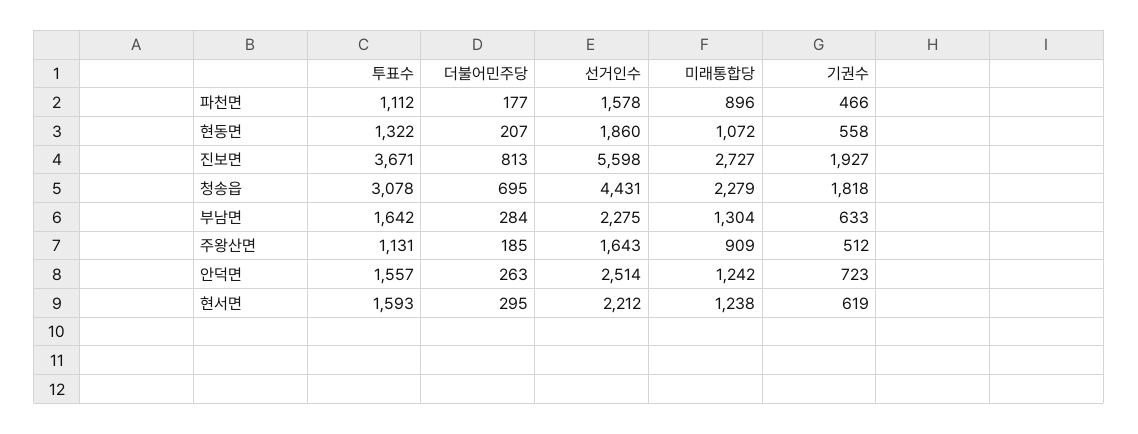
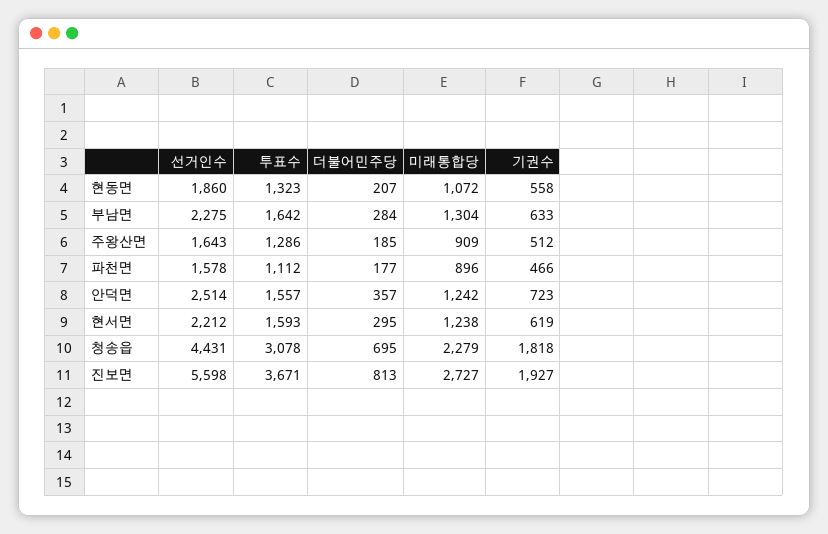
투표수, 현동면: 1322 -> 1323
투표수, 주왕산면: 1131 -> 1286
더불어민주당, 안덕면: 263 -> 357

